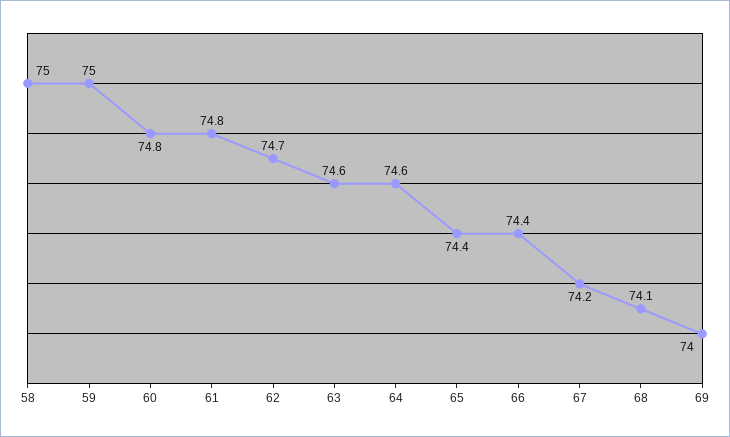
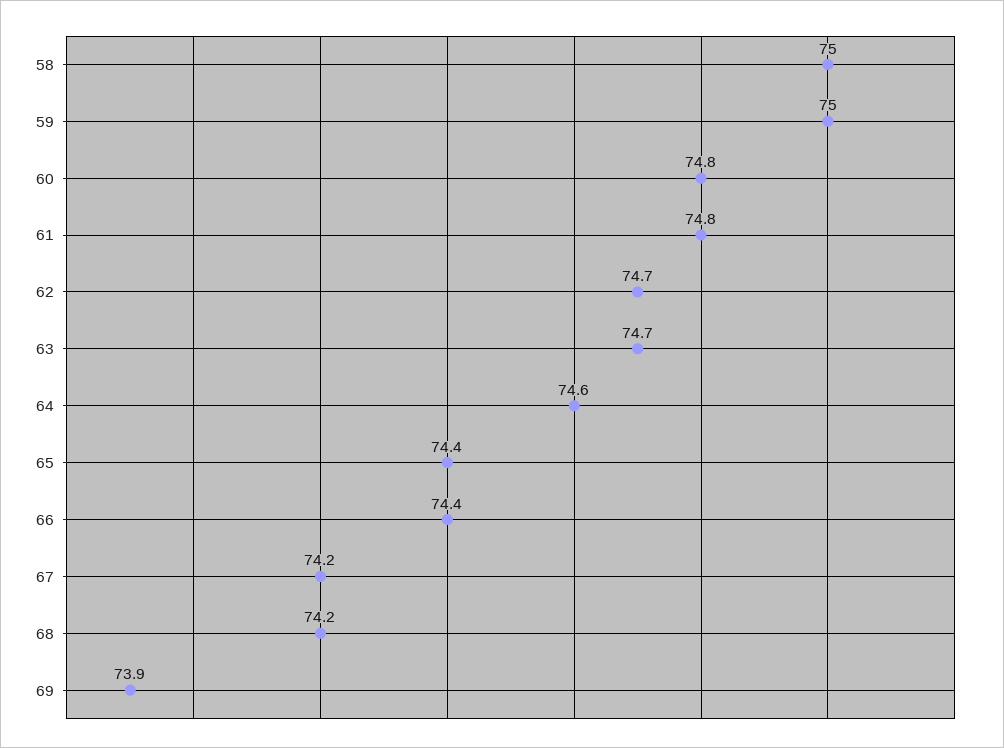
63: 74.6 -> 74.7
68: 74.1 -> 74.2
69: 74 -> 73.9

